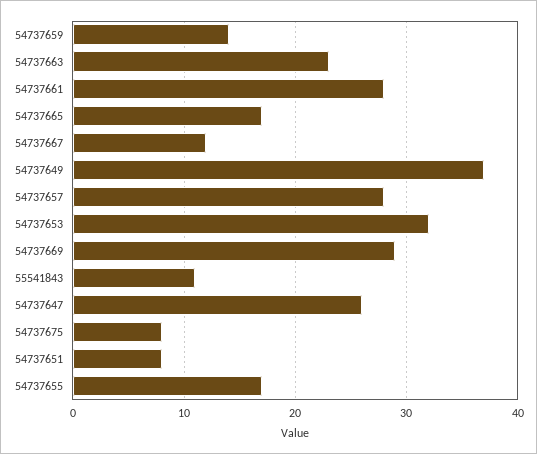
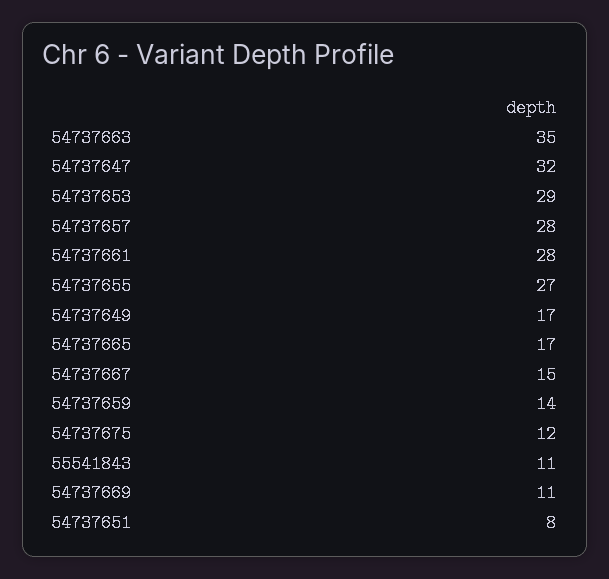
54737663: 23 -> 35
54737667: 12 -> 15
54737649: 37 -> 17
54737653: 32 -> 29
54737669: 29 -> 11
54737647: 26 -> 32
54737675: 8 -> 12
54737655: 17 -> 27

